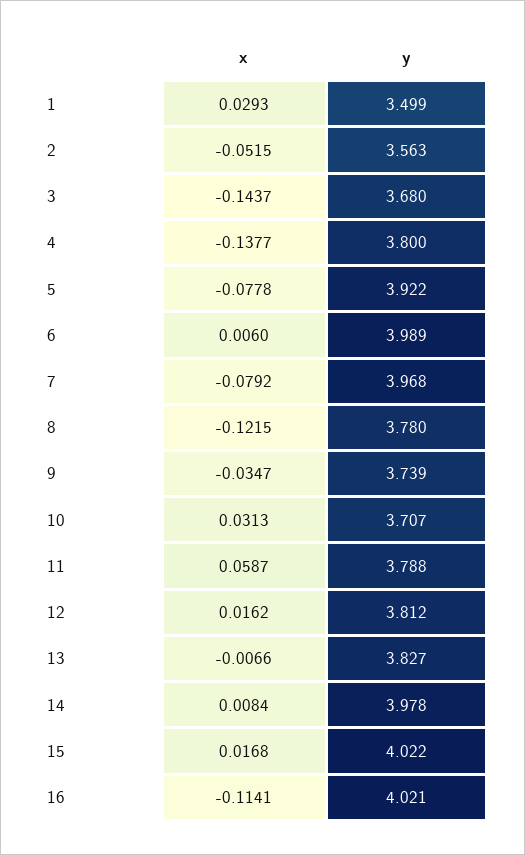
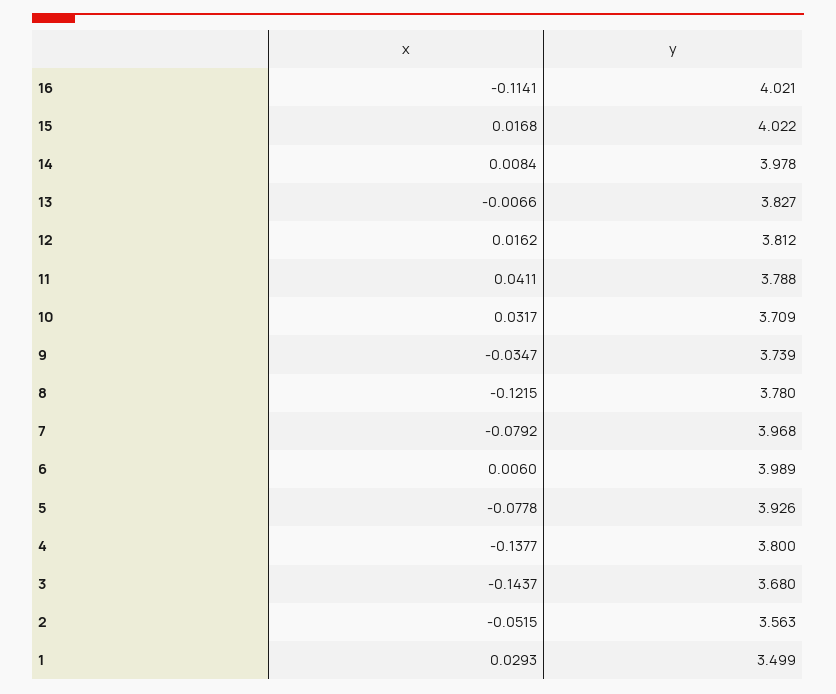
y, 5: 3.922 -> 3.926
x, 10: 0.0313 -> 0.0317
y, 10: 3.707 -> 3.709
x, 11: 0.0587 -> 0.0411

